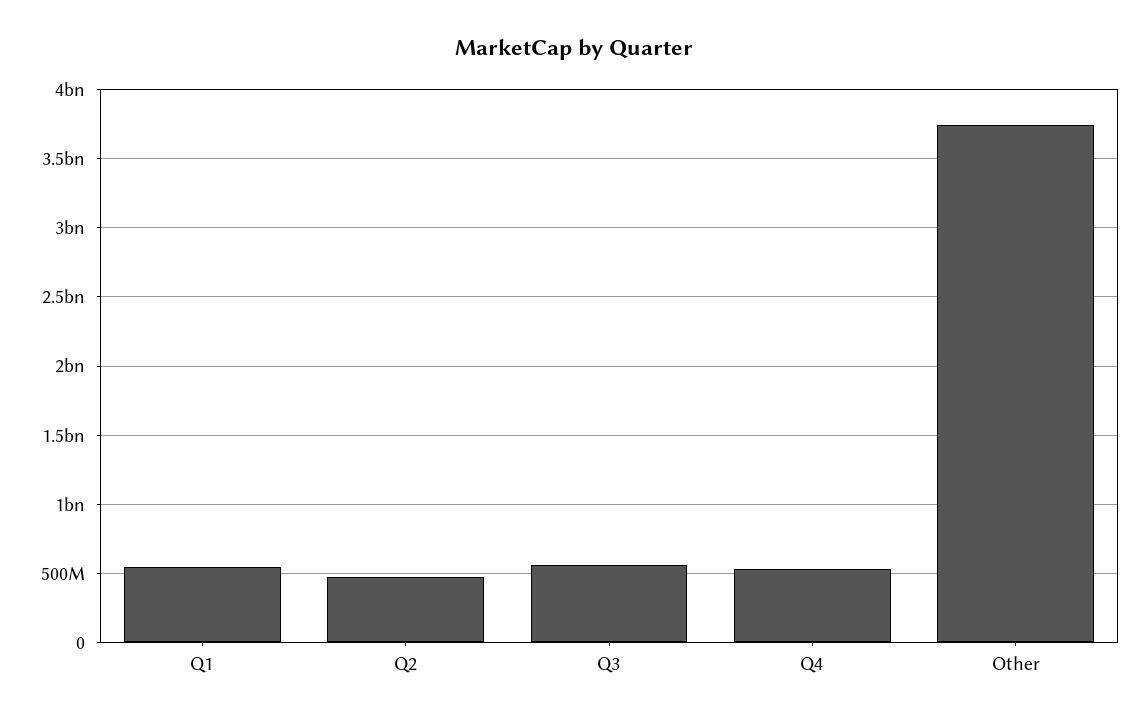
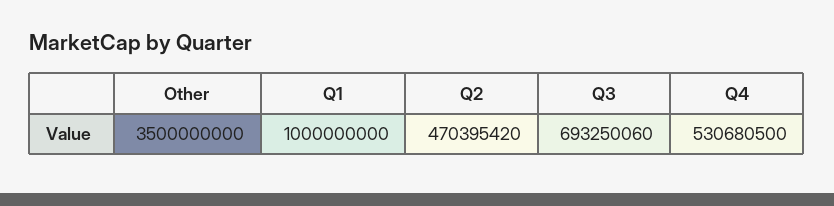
Q1: 550000000 -> 1000000000
Q3: 550000000 -> 693250060
Other: 3750000000 -> 3500000000

